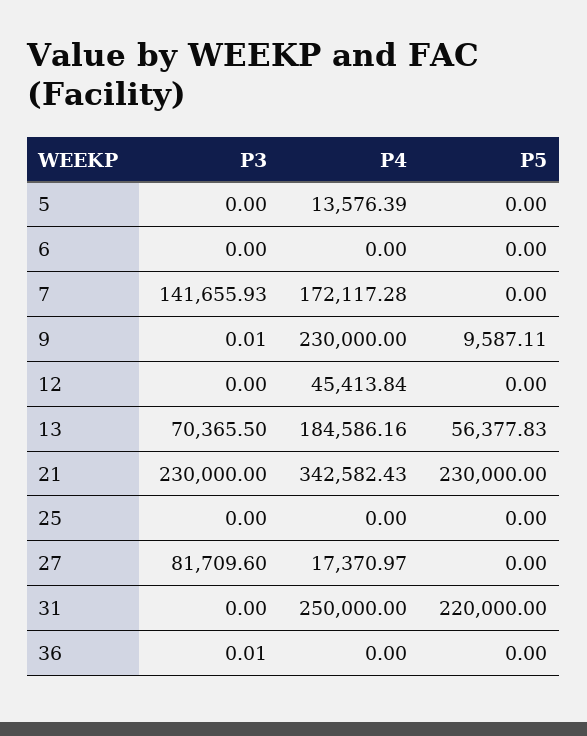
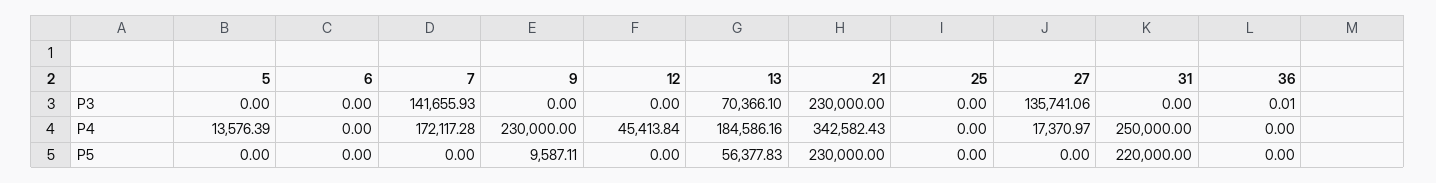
P3, 9: 0.01 -> 0
P3, 13: 70365.5 -> 70366.1
P3, 27: 81709.6 -> 135741.06

